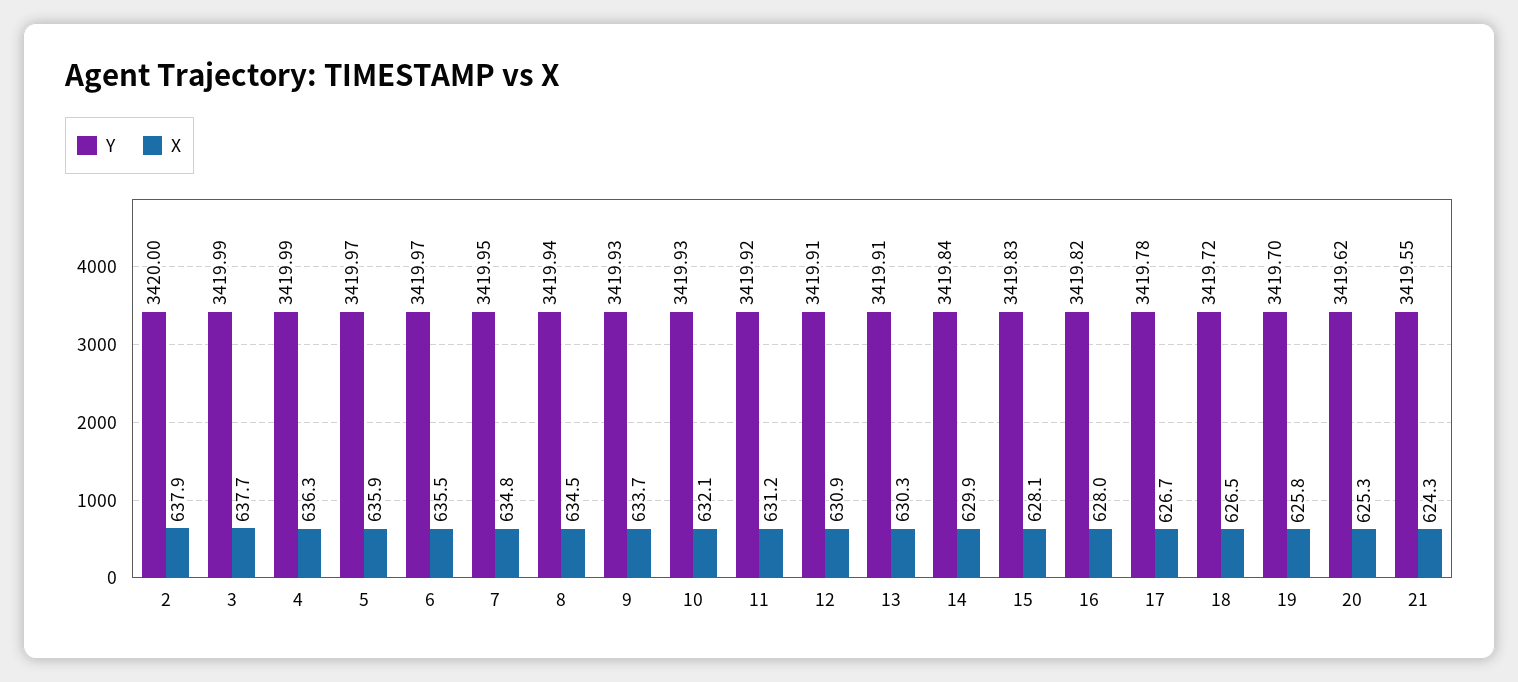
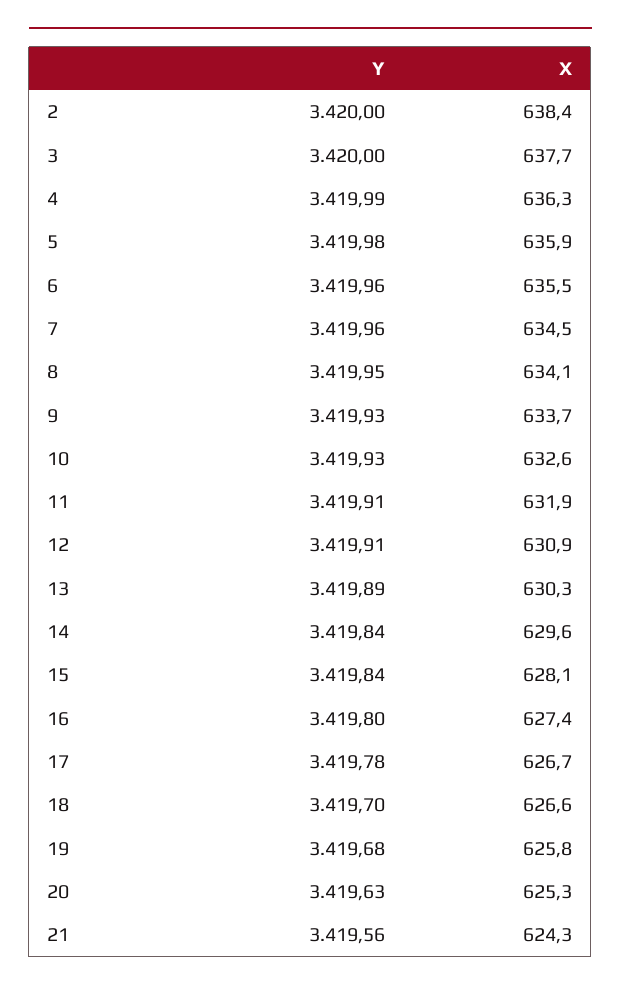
X, 2: 637.9 -> 638.4
Y, 3: 3419.99 -> 3420
Y, 5: 3419.97 -> 3419.98
Y, 6: 3419.97 -> 3419.96
Y, 7: 3419.95 -> 3419.96
X, 7: 634.8 -> 634.5
Y, 8: 3419.94 -> 3419.95
X, 8: 634.5 -> 634.1
X, 10: 632.1 -> 632.6
Y, 11: 3419.92 -> 3419.91
X, 11: 631.2 -> 631.9
Y, 13: 3419.91 -> 3419.89
X, 14: 629.9 -> 629.6
Y, 15: 3419.83 -> 3419.84
Y, 16: 3419.82 -> 3419.8
X, 16: 628 -> 627.4
Y, 18: 3419.72 -> 3419.7
X, 18: 626.5 -> 626.6
Y, 19: 3419.7 -> 3419.68
Y, 20: 3419.62 -> 3419.63
Y, 21: 3419.55 -> 3419.56

